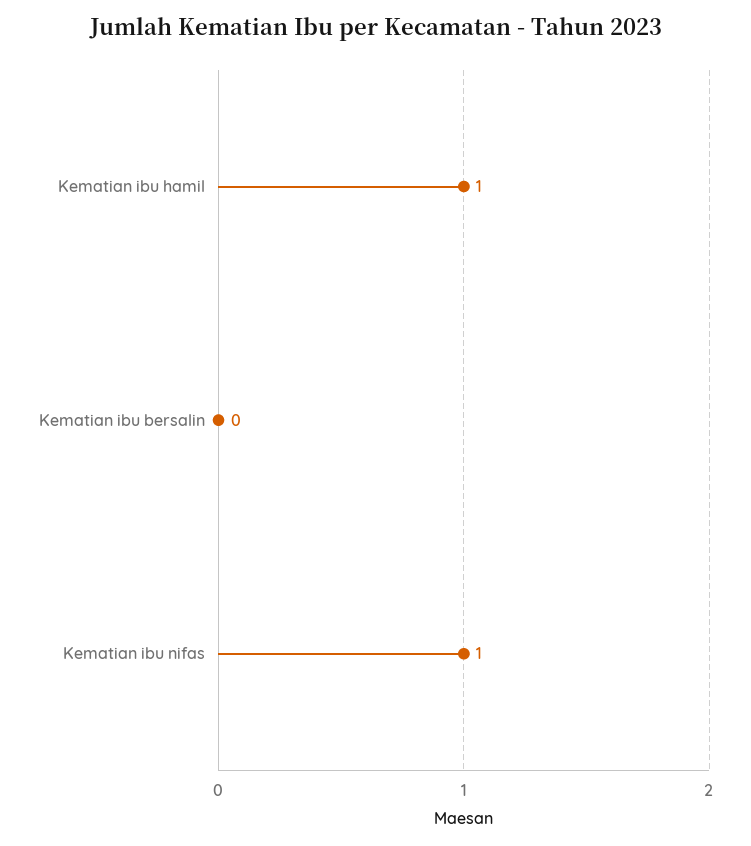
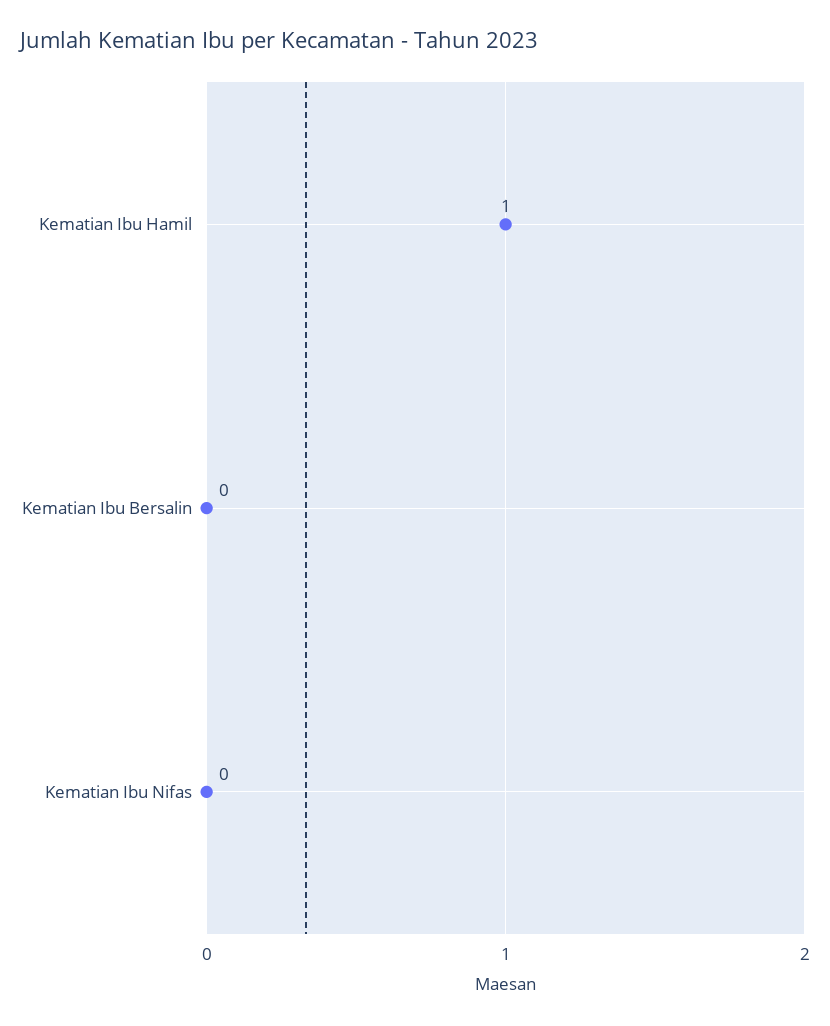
Kematian ibu nifas: 1 -> 0

